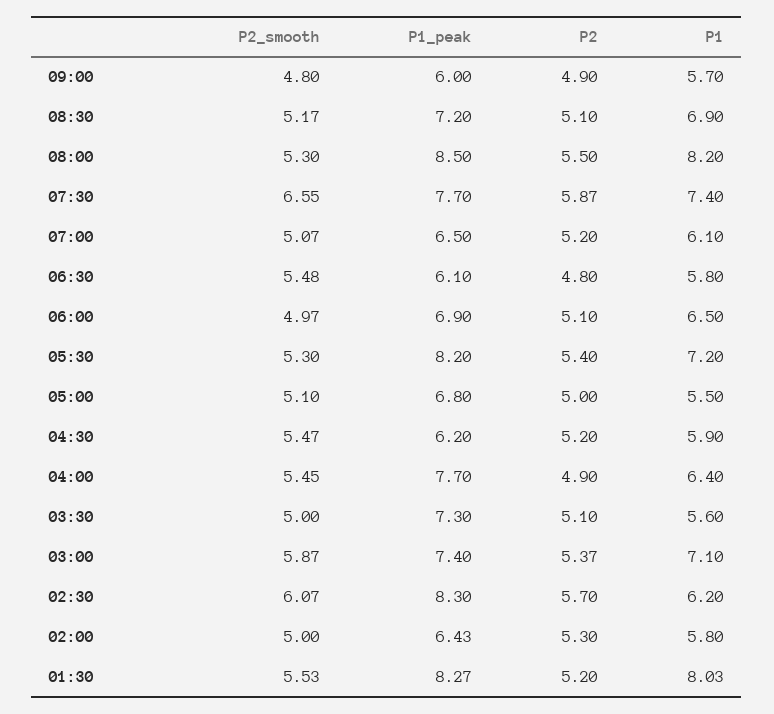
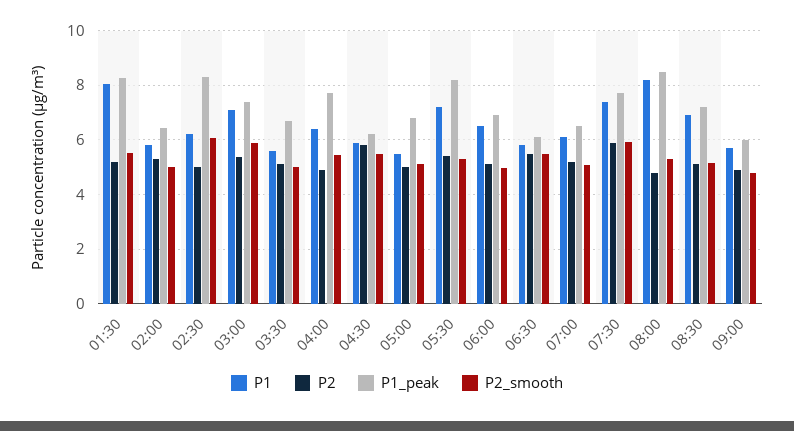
P2, 08:00: 5.5 -> 4.75
P2_smooth, 07:30: 6.55 -> 6
P2, 06:30: 4.8 -> 5.5
P2, 04:30: 5.2 -> 5.75
P1_peak, 03:30: 7.3 -> 6.75
P2, 02:30: 5.7 -> 5

